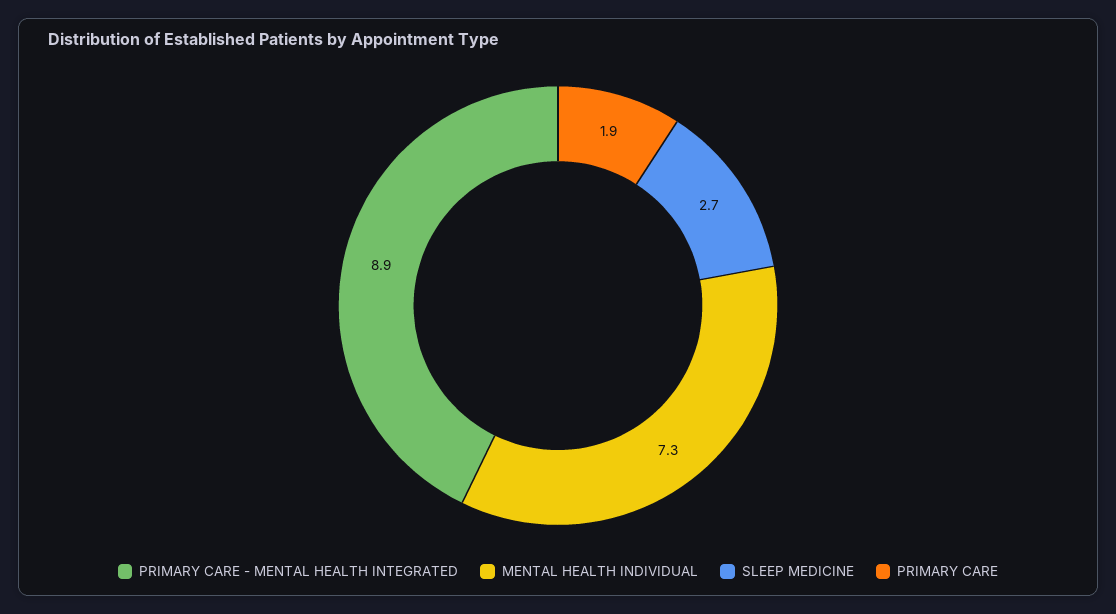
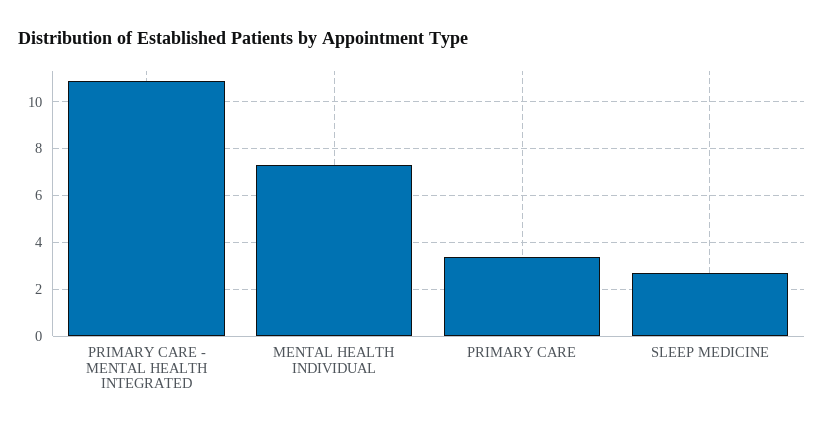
PRIMARY CARE - MENTAL HEALTH INTEGRATED: 8.9 -> 11
PRIMARY CARE: 1.9 -> 3.5

